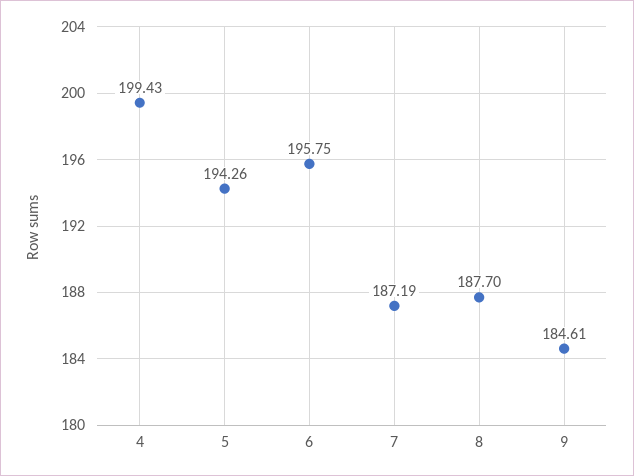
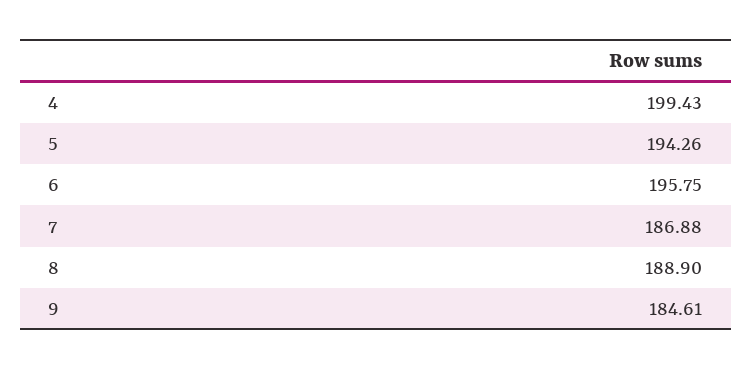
7: 187.19 -> 186.88
8: 187.7 -> 188.9

